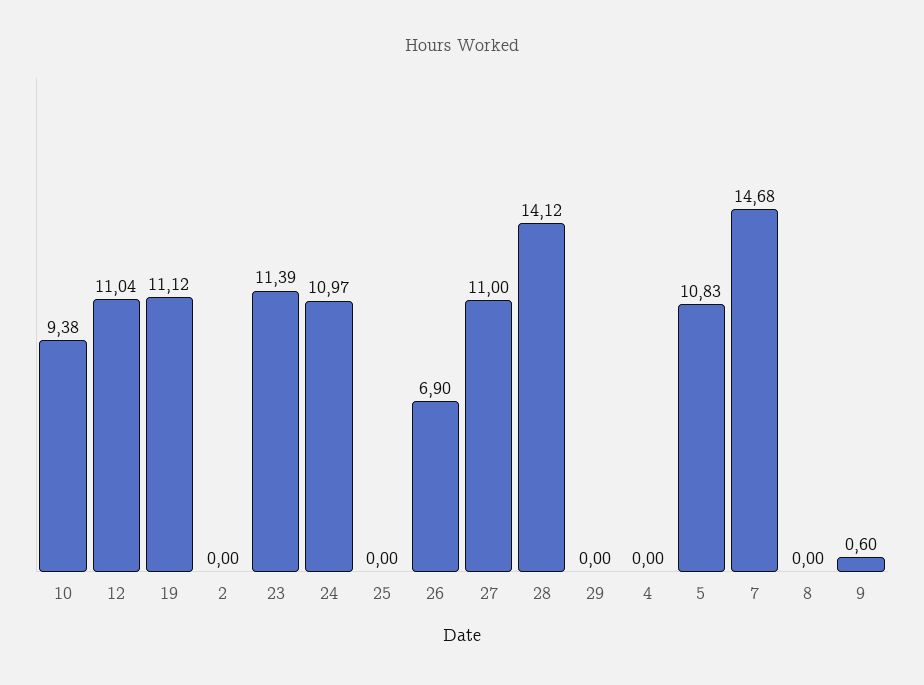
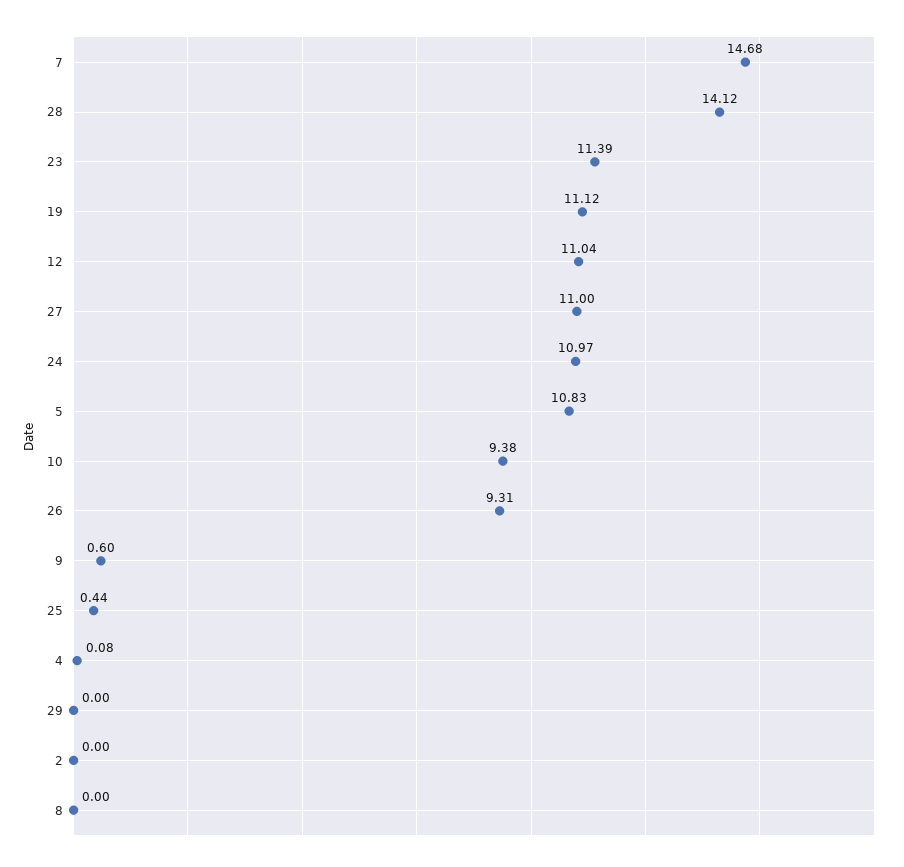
25: 0 -> 0.44
26: 6.9 -> 9.31
4: 0 -> 0.08

